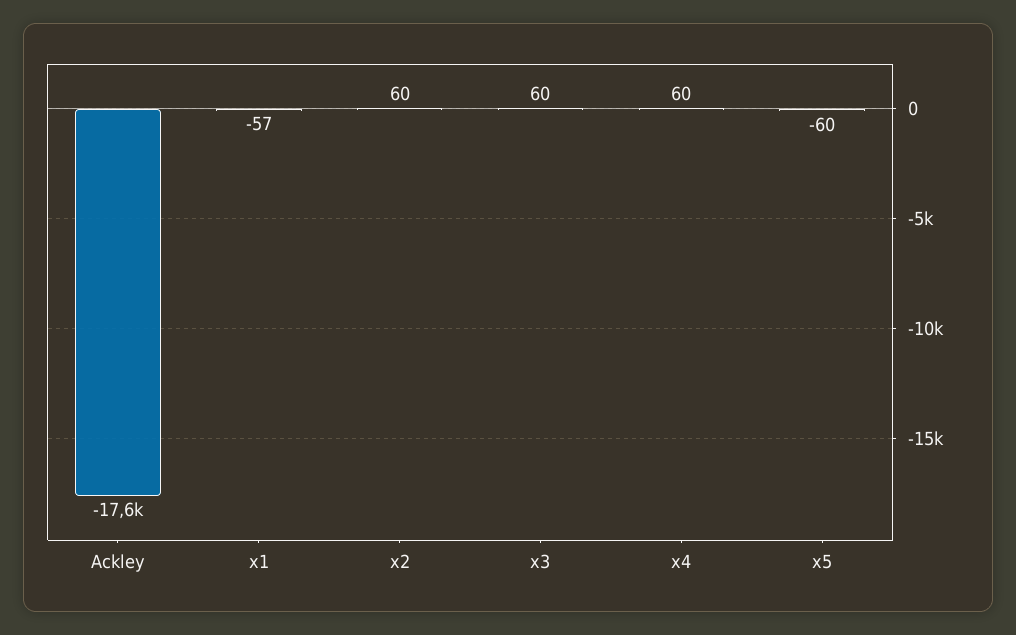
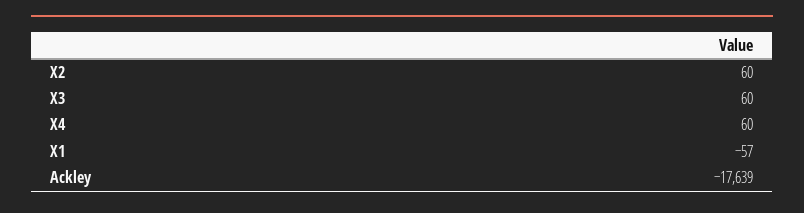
x5: -60 -> none

